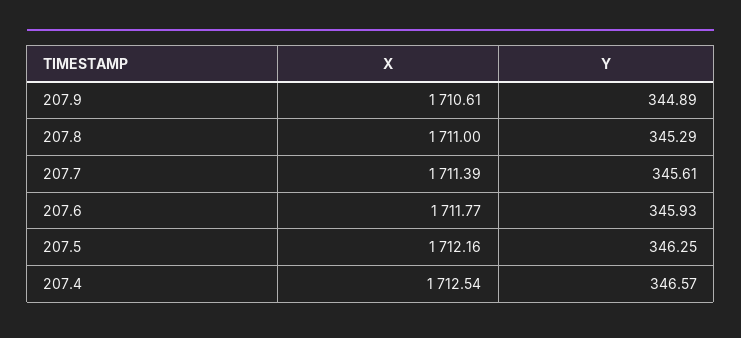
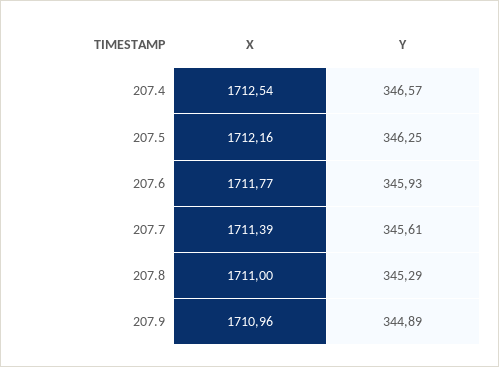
X, 207.9: 1710.61 -> 1710.96

